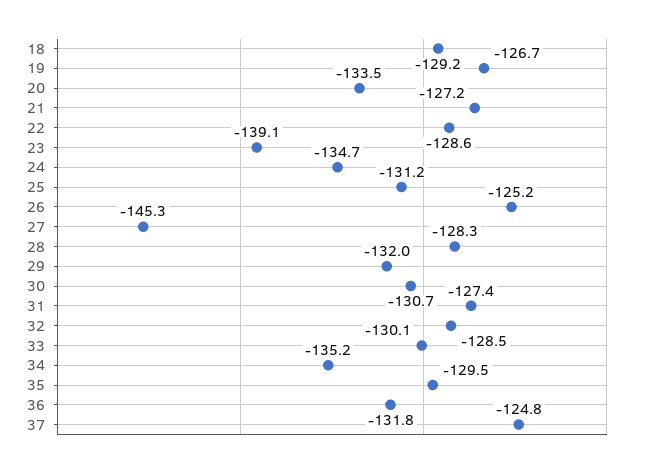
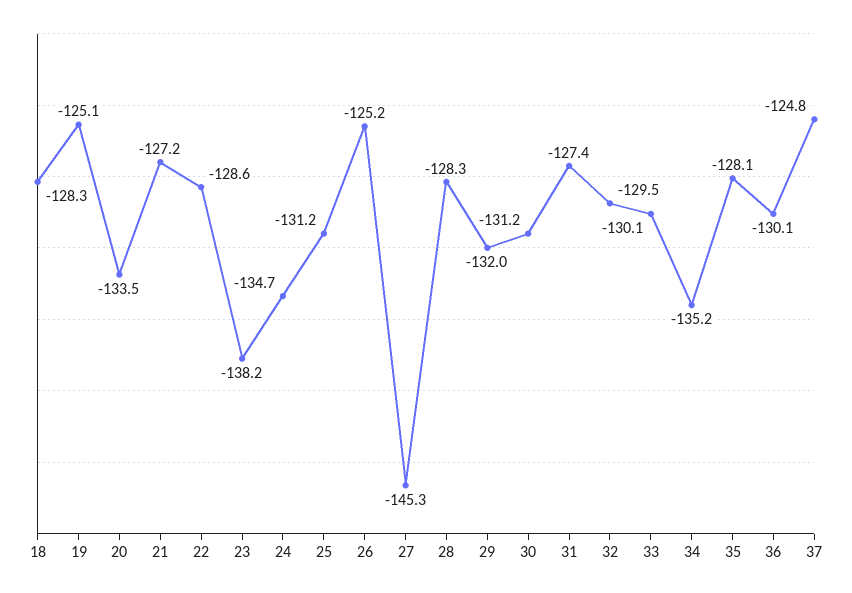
18: -129.2 -> -128.3
19: -126.7 -> -125.1
23: -139.1 -> -138.2
30: -130.7 -> -131.2
32: -128.5 -> -129.5
35: -129.5 -> -128.1
36: -131.8 -> -130.1

